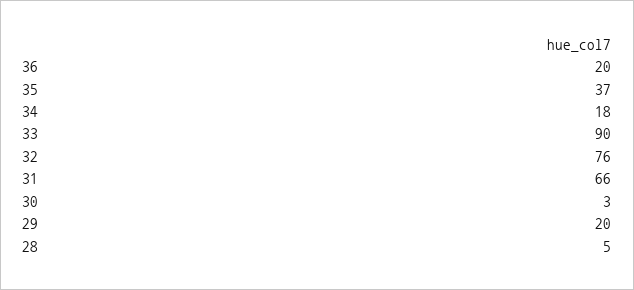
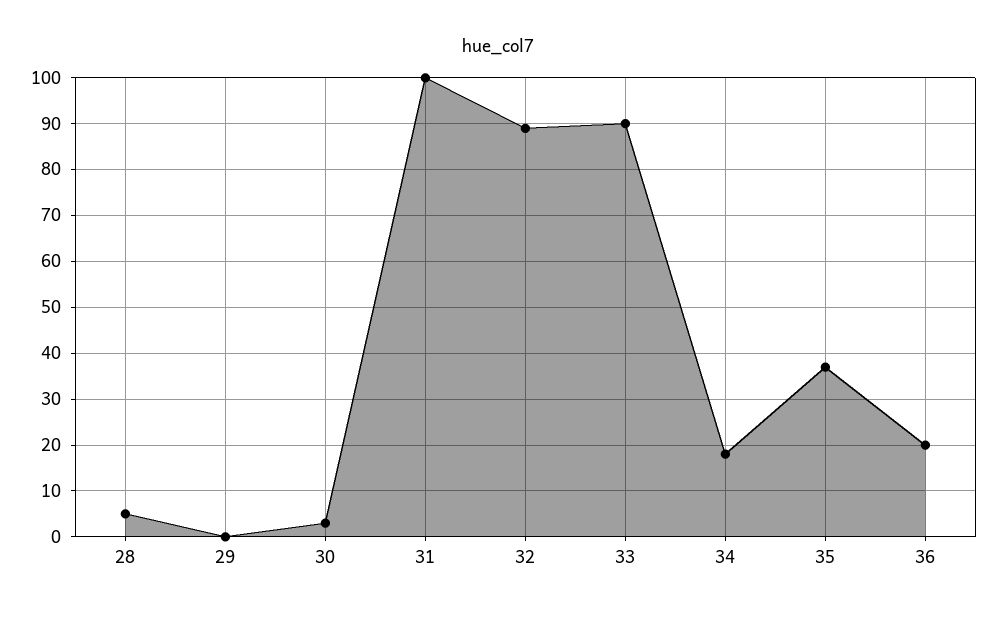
32: 76 -> 90
31: 66 -> 100
29: 20 -> 0

